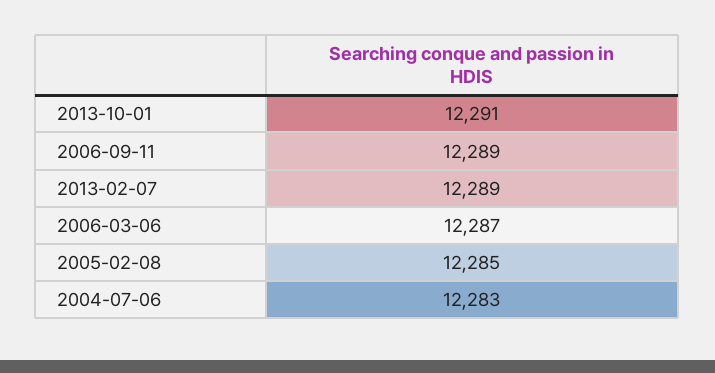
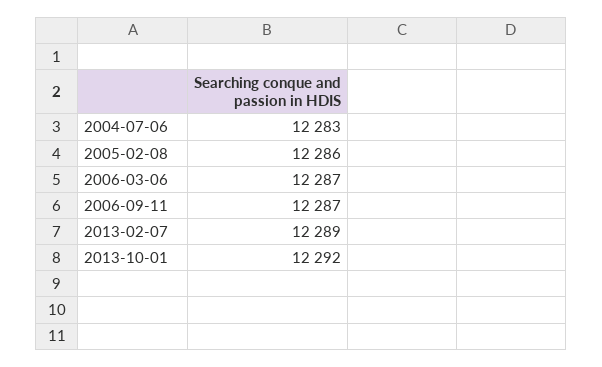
2013-10-01: 12291 -> 12292
2006-09-11: 12289 -> 12287
2005-02-08: 12285 -> 12286

